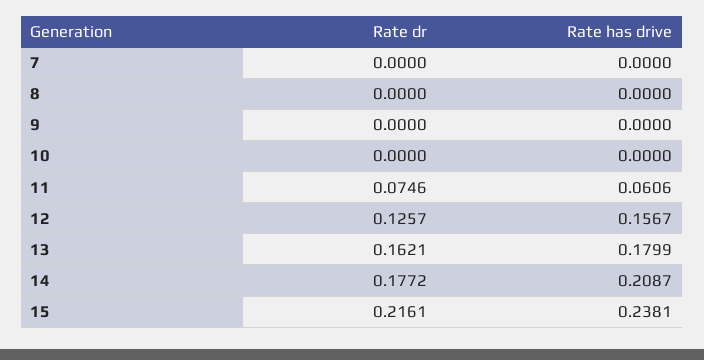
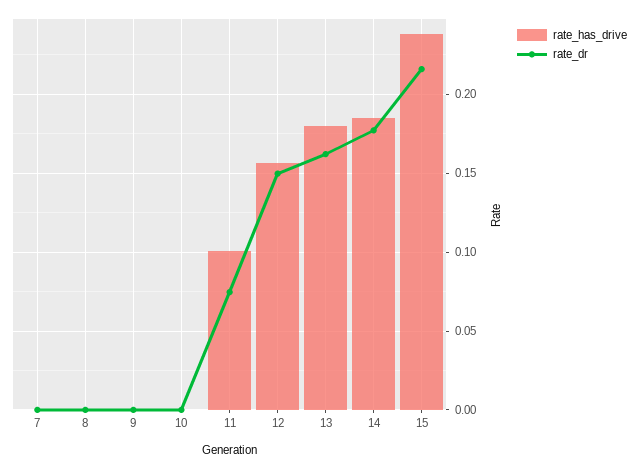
Rate has drive, 11: 0.0606 -> 0.1
Rate dr, 12: 0.1257 -> 0.15
Rate has drive, 14: 0.2087 -> 0.185

